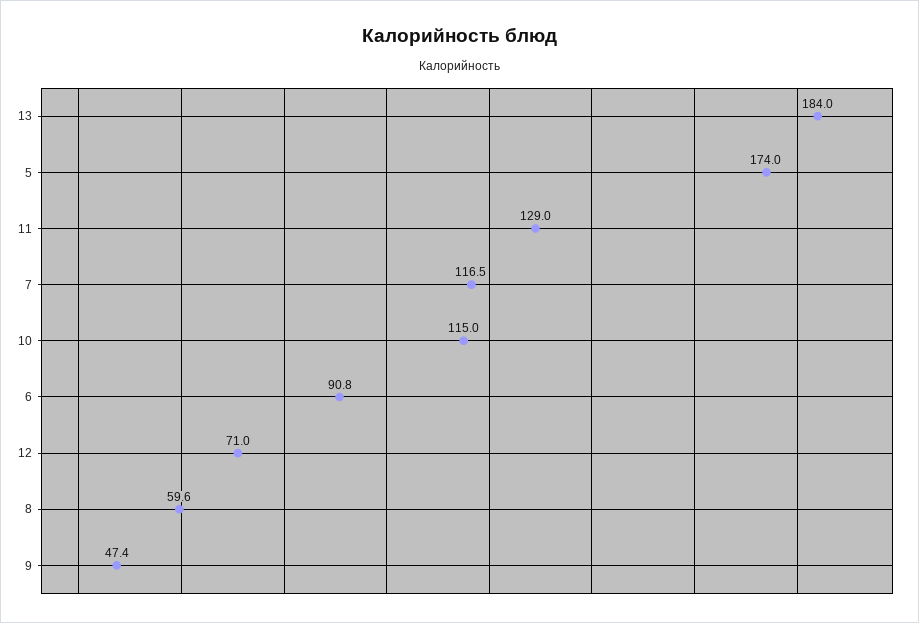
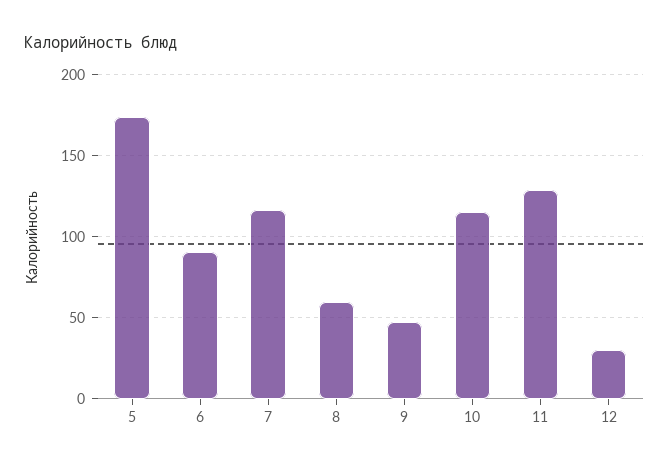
13: 184 -> none
12: 71 -> 30

